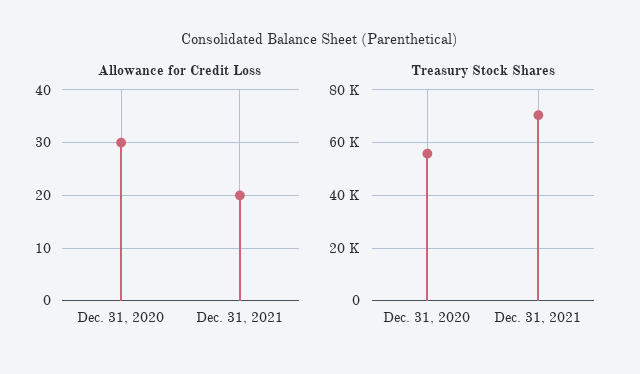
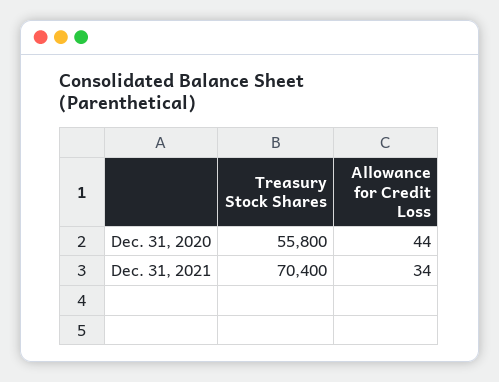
Allowance for Credit Loss, Dec. 31, 2020: 30 -> 44
Allowance for Credit Loss, Dec. 31, 2021: 20 -> 34

